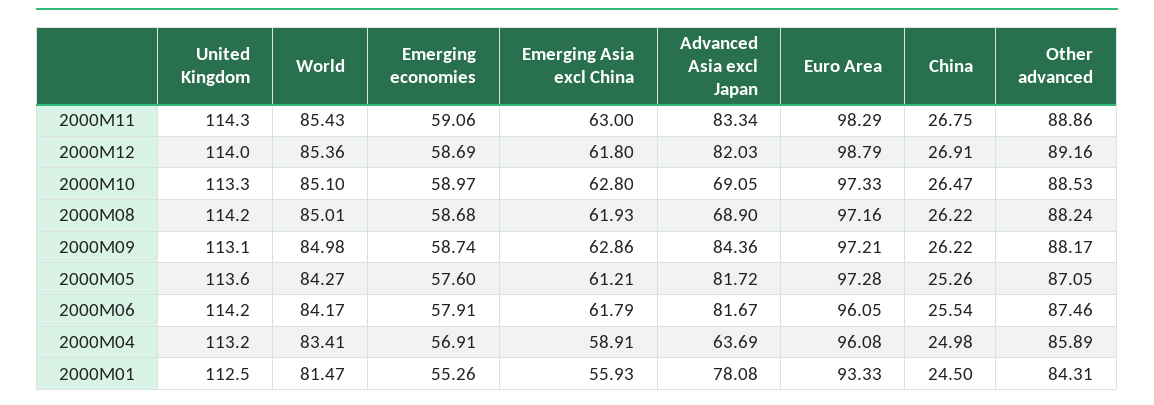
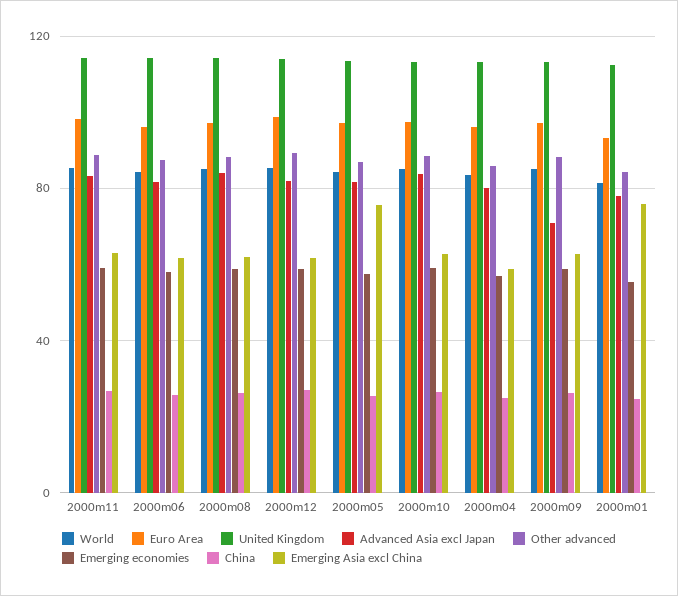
Advanced Asia excl Japan, 2000M10: 69.05 -> 85
Advanced Asia excl Japan, 2000M08: 68.9 -> 85
Advanced Asia excl Japan, 2000M09: 84.36 -> 70
Emerging Asia excl China, 2000M05: 61.21 -> 75
Advanced Asia excl Japan, 2000M04: 63.69 -> 80
Emerging Asia excl China, 2000M01: 55.93 -> 75

